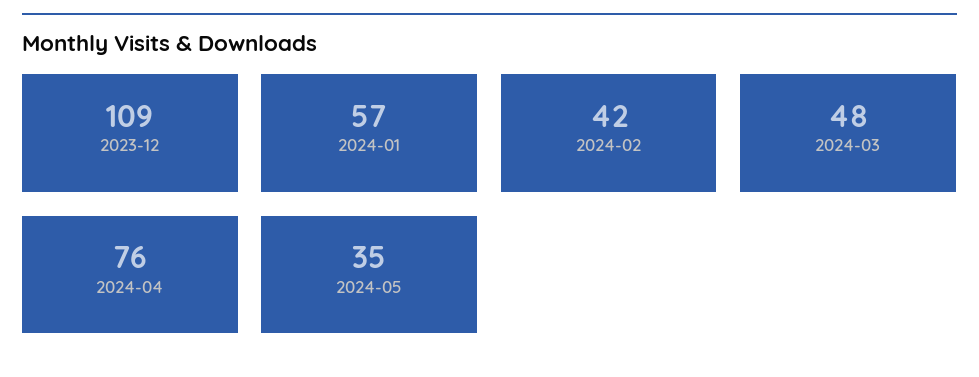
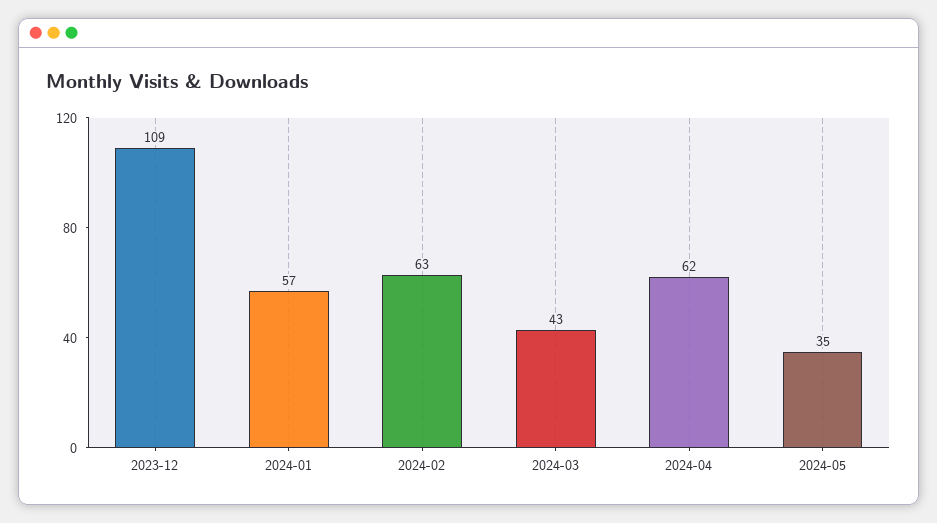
2024-02: 42 -> 63
2024-03: 48 -> 43
2024-04: 76 -> 62

